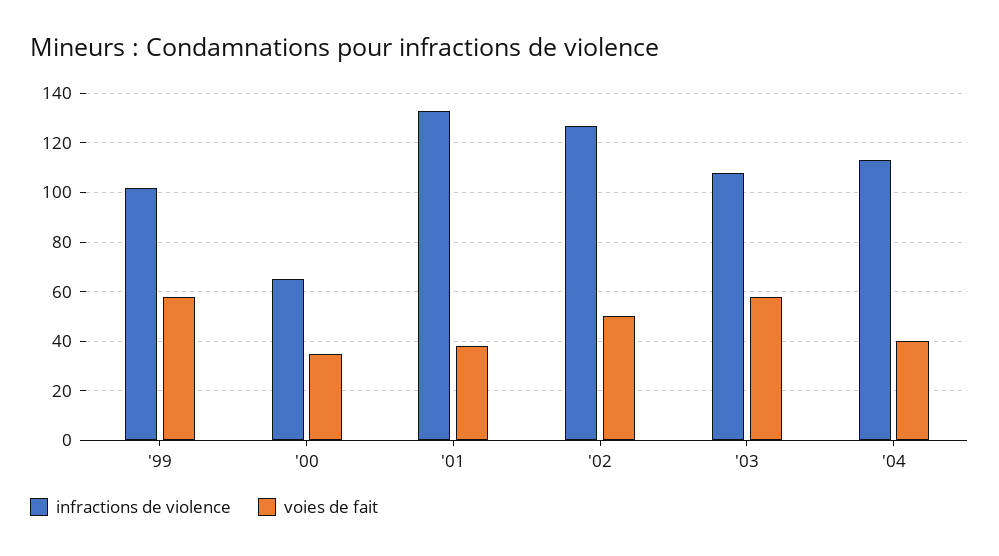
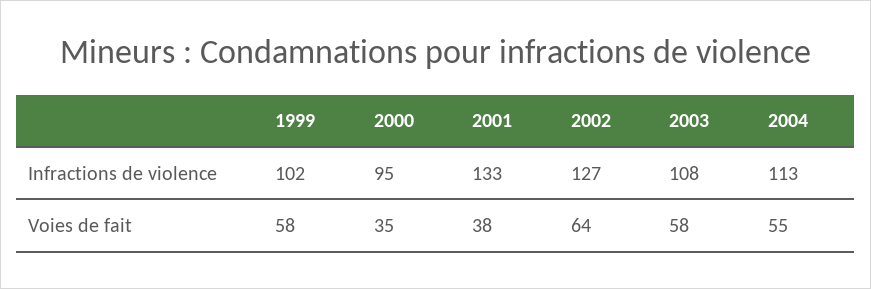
infractions de violence, '00: 65 -> 95
voies de fait, '02: 50 -> 64
voies de fait, '04: 40 -> 55

